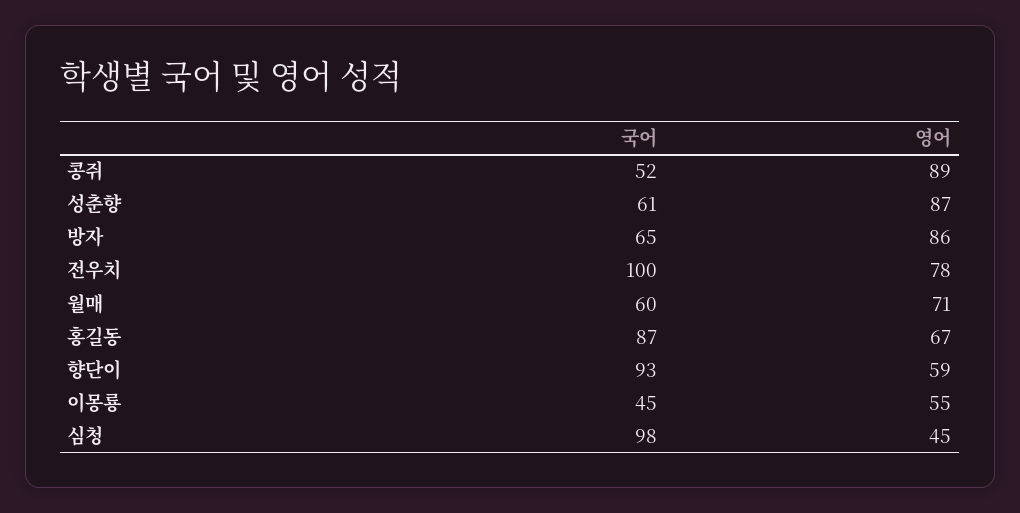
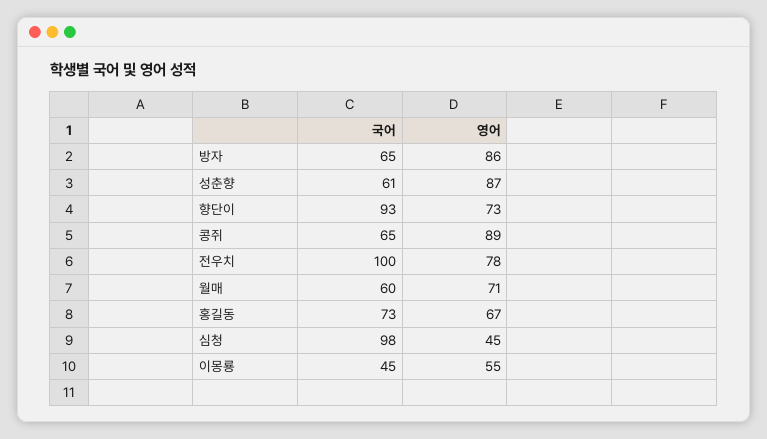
국어, 콩쥐: 52 -> 65
국어, 홍길동: 87 -> 73
영어, 향단이: 59 -> 73

